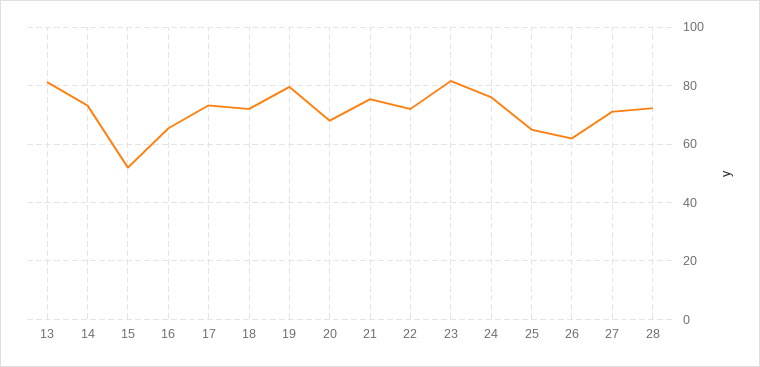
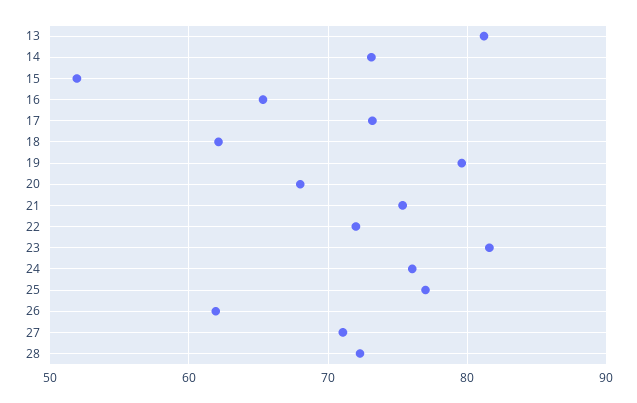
18: 72.5 -> 62
25: 65 -> 77

